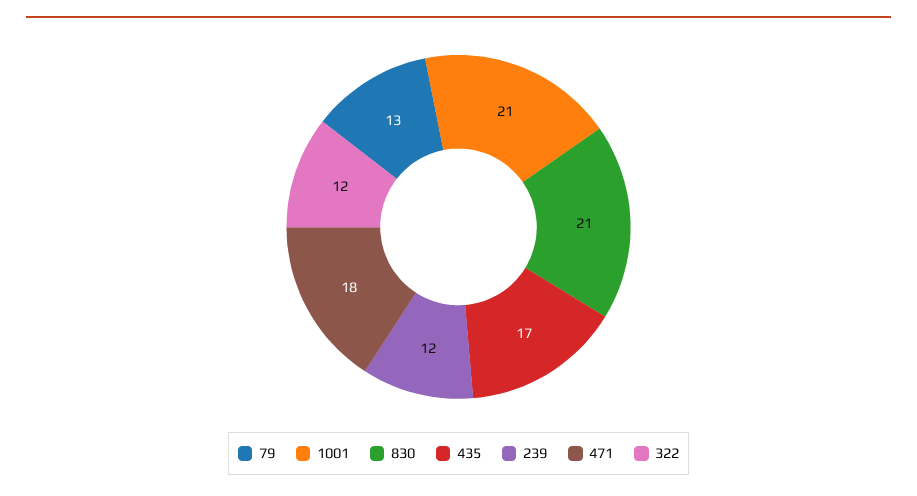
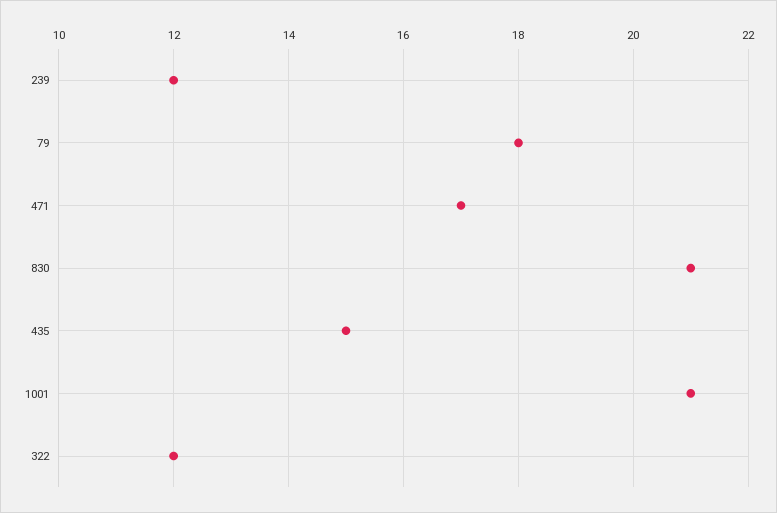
79: 13 -> 18
435: 17 -> 15
471: 18 -> 17

